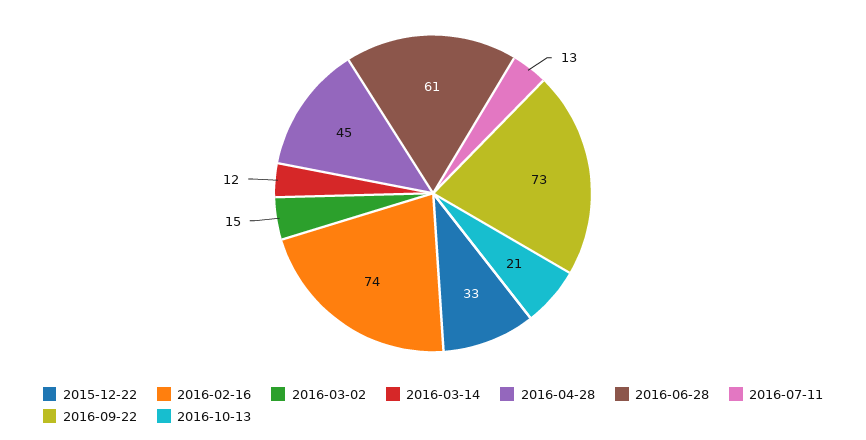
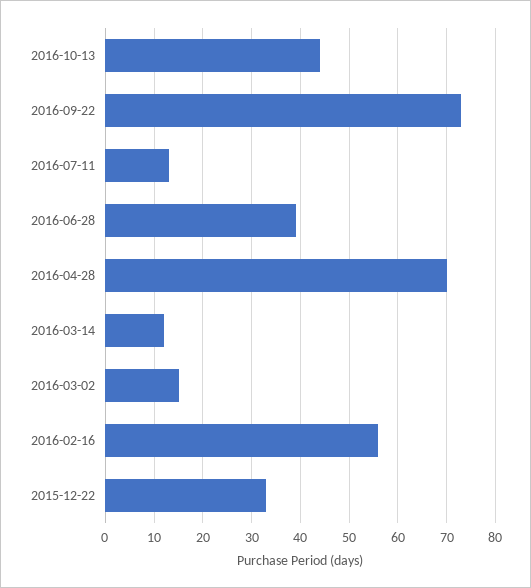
2016-02-16: 74 -> 55
2016-04-28: 45 -> 70
2016-06-28: 61 -> 40
2016-10-13: 21 -> 45

